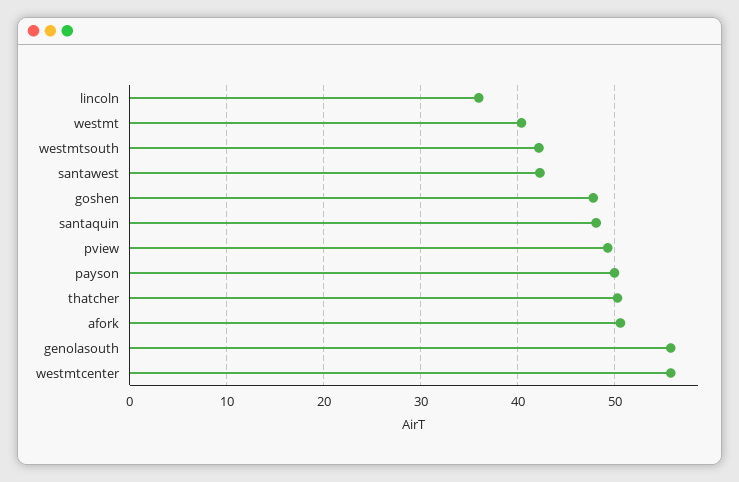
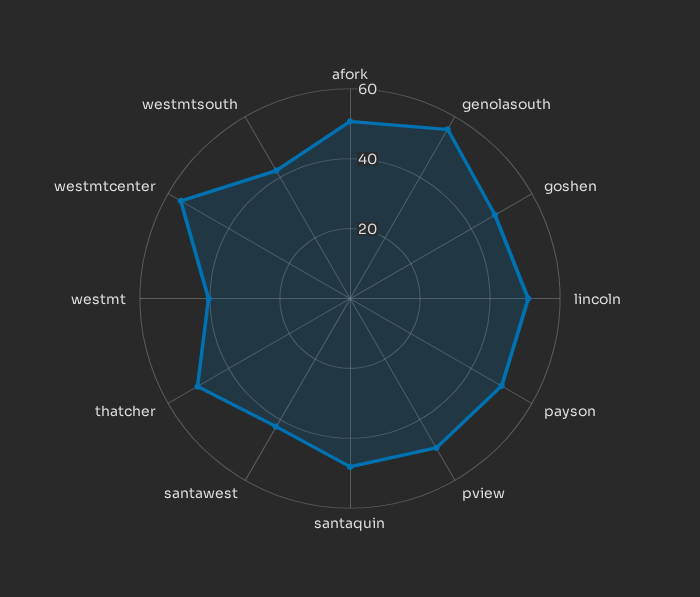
lincoln: 36 -> 50

